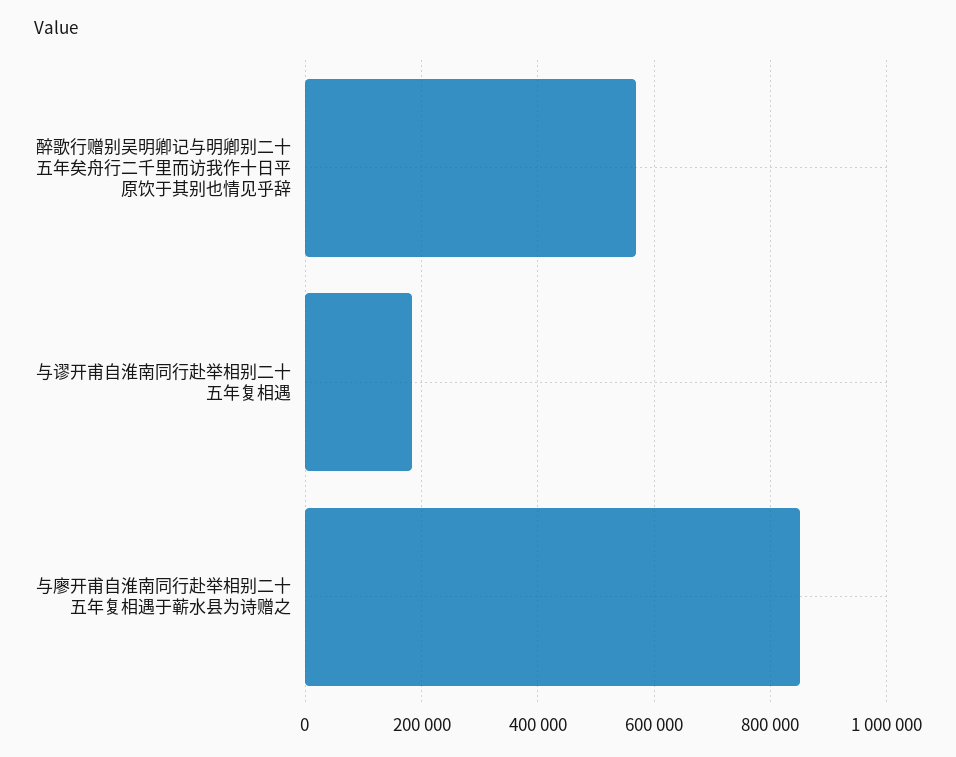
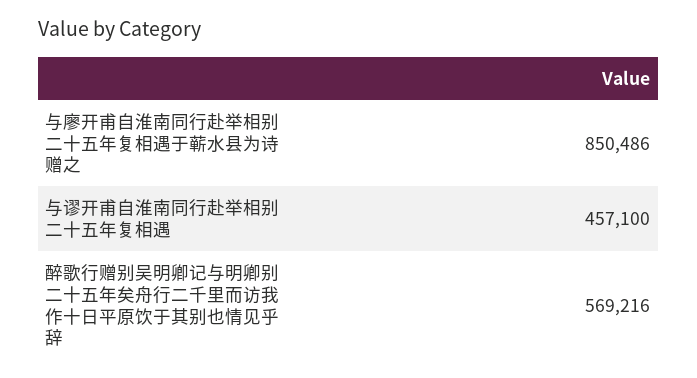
与谬开甫自淮南同行赴举相别二十五年复相遇: 180000 -> 457100

